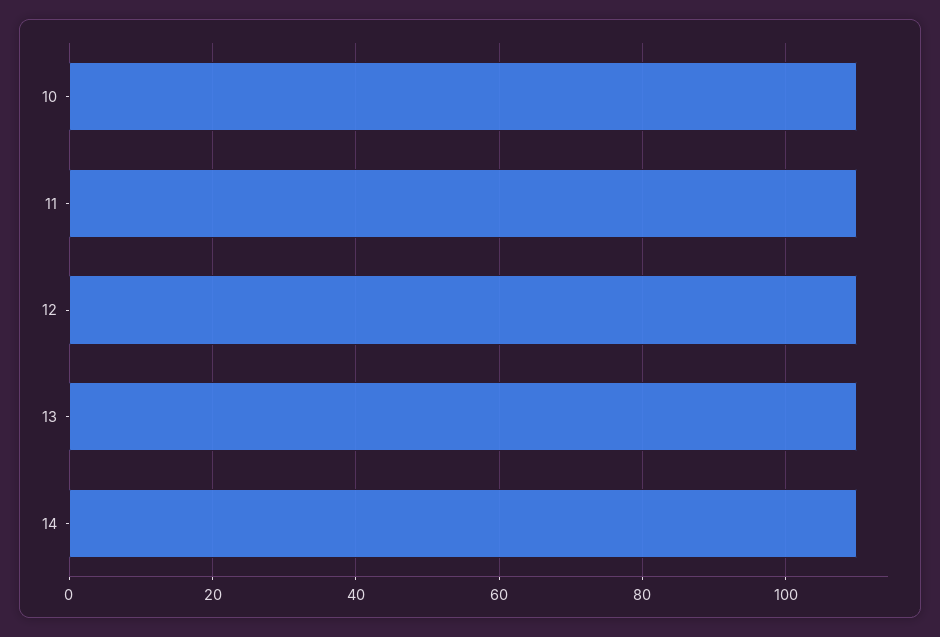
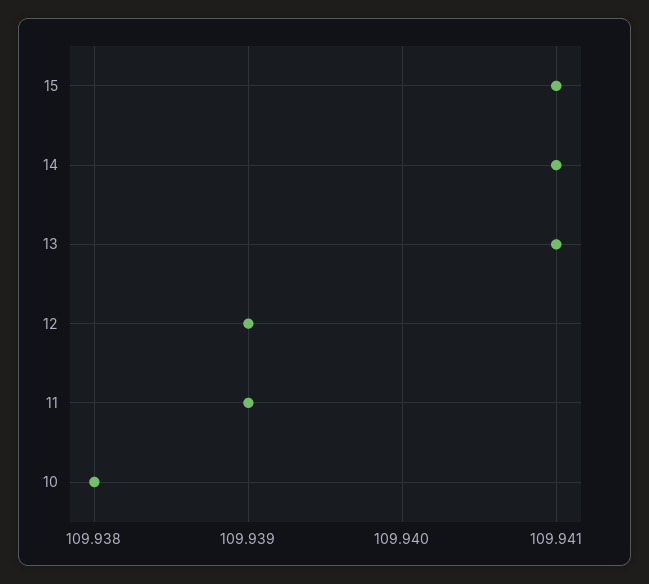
15: none -> 109.941

